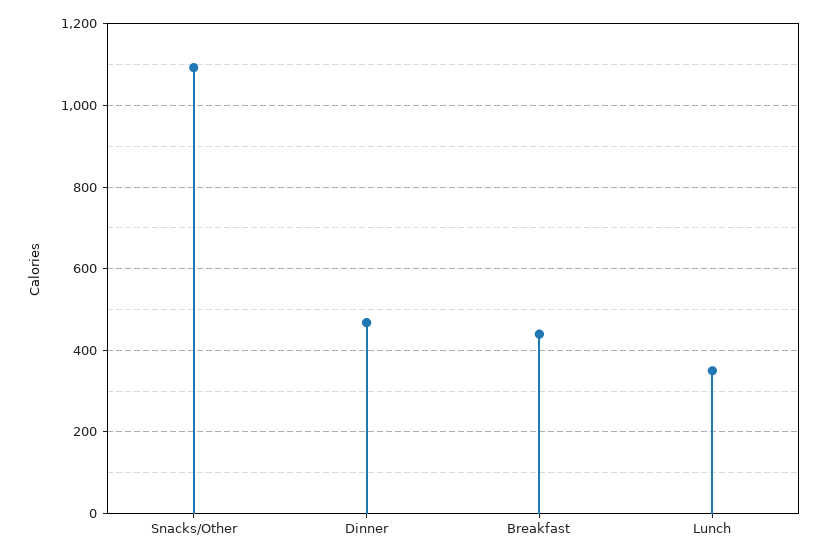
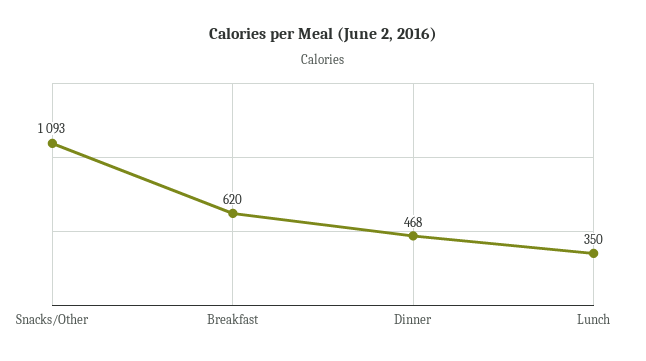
Breakfast: 440 -> 620

